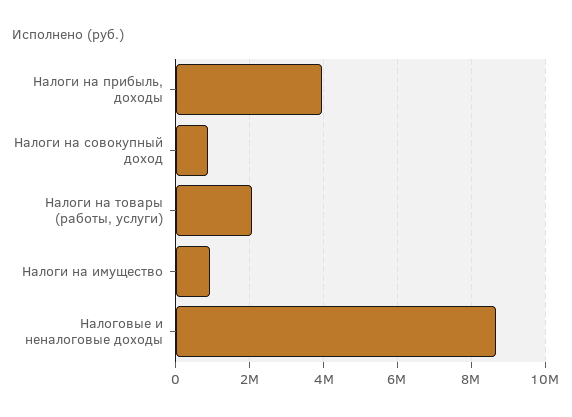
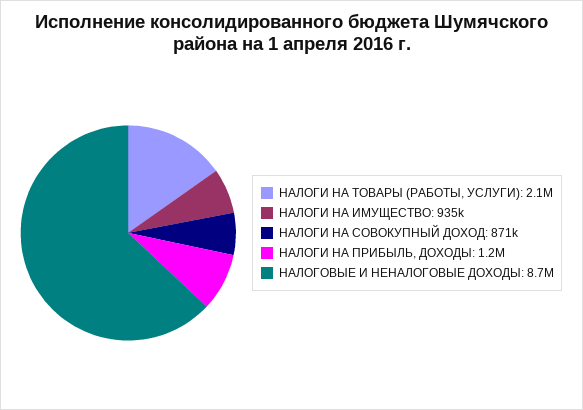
Налоги на прибыль, доходы: 4000000 -> 1200000

